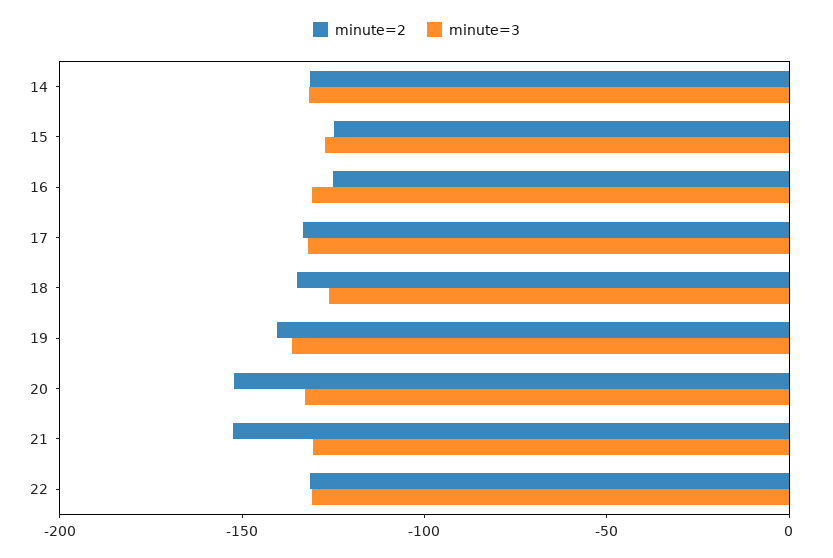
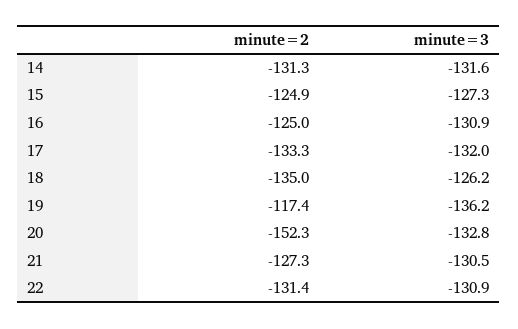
minute=2, 19: -140 -> -117.4
minute=2, 21: -150 -> -127.3

